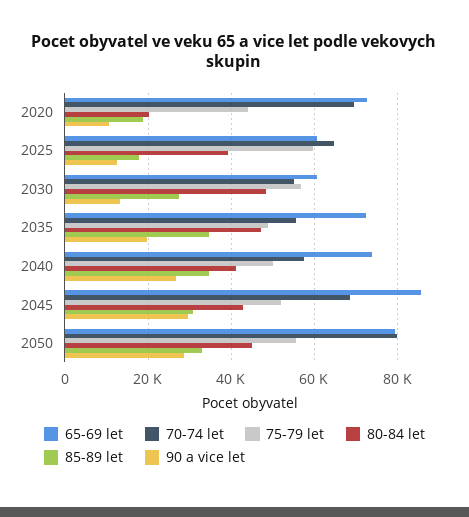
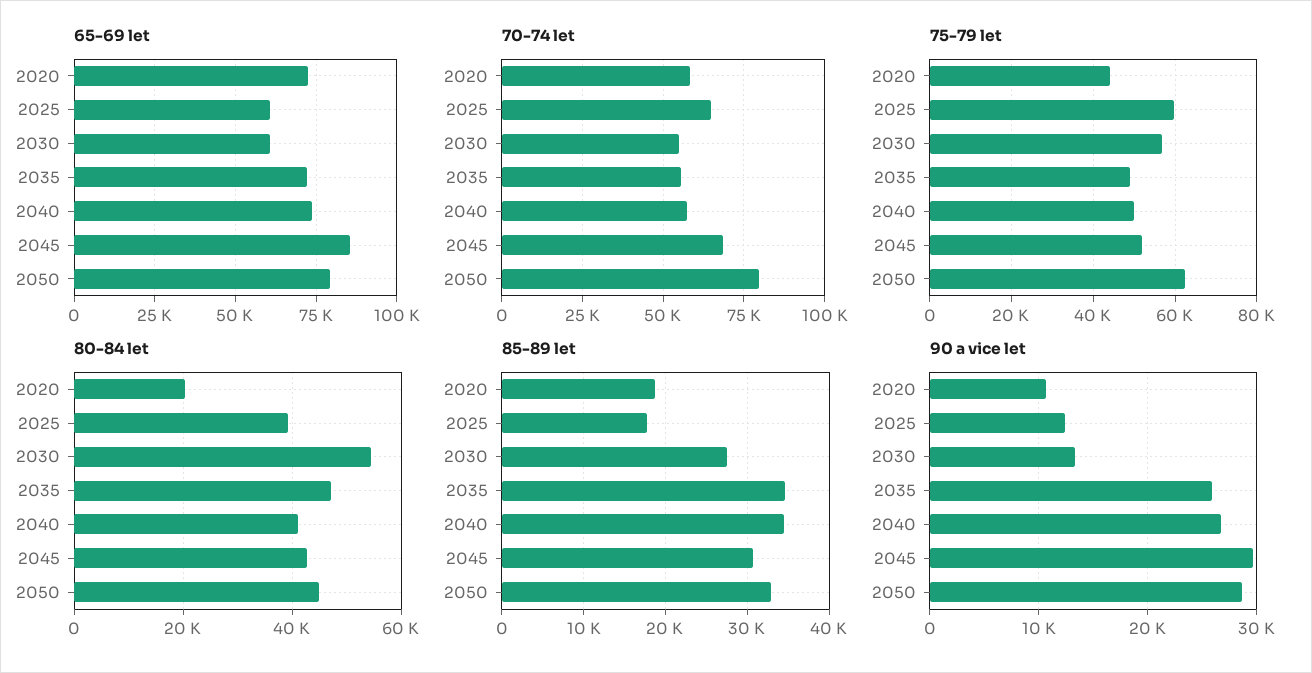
70-74 let, 2020: 70000 -> 57500
80-84 let, 2030: 48000 -> 54000
90 a vice let, 2035: 20000 -> 26000
75-79 let, 2050: 56000 -> 62000

